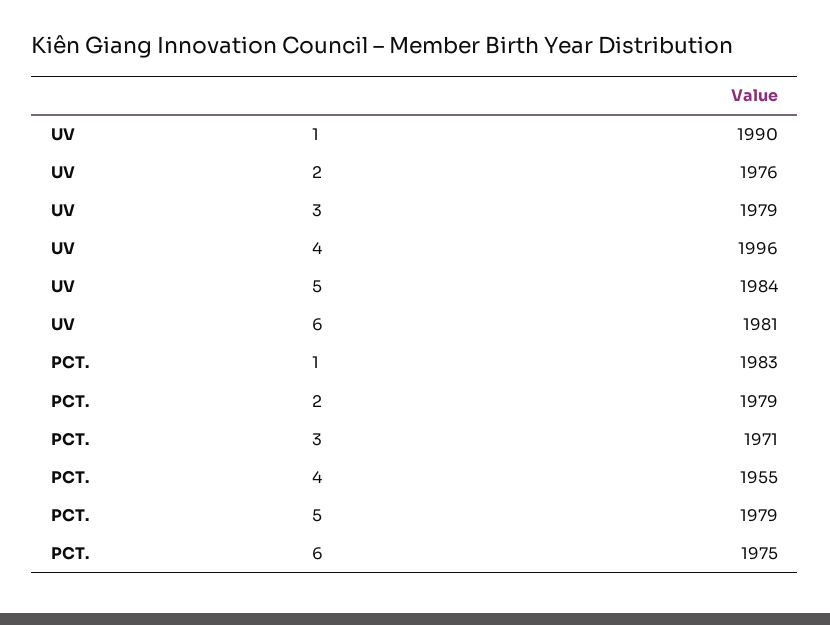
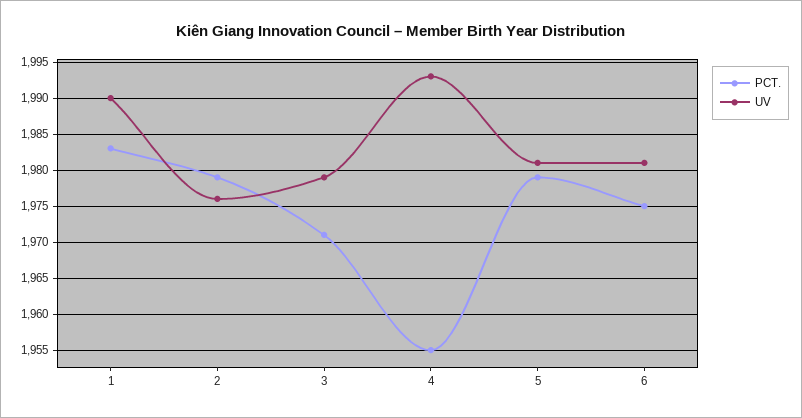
UV, 4: 1996 -> 1993
UV, 5: 1984 -> 1981

